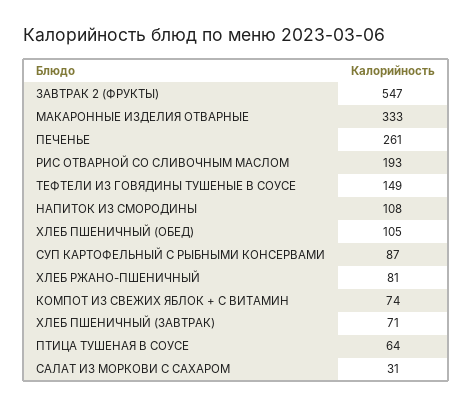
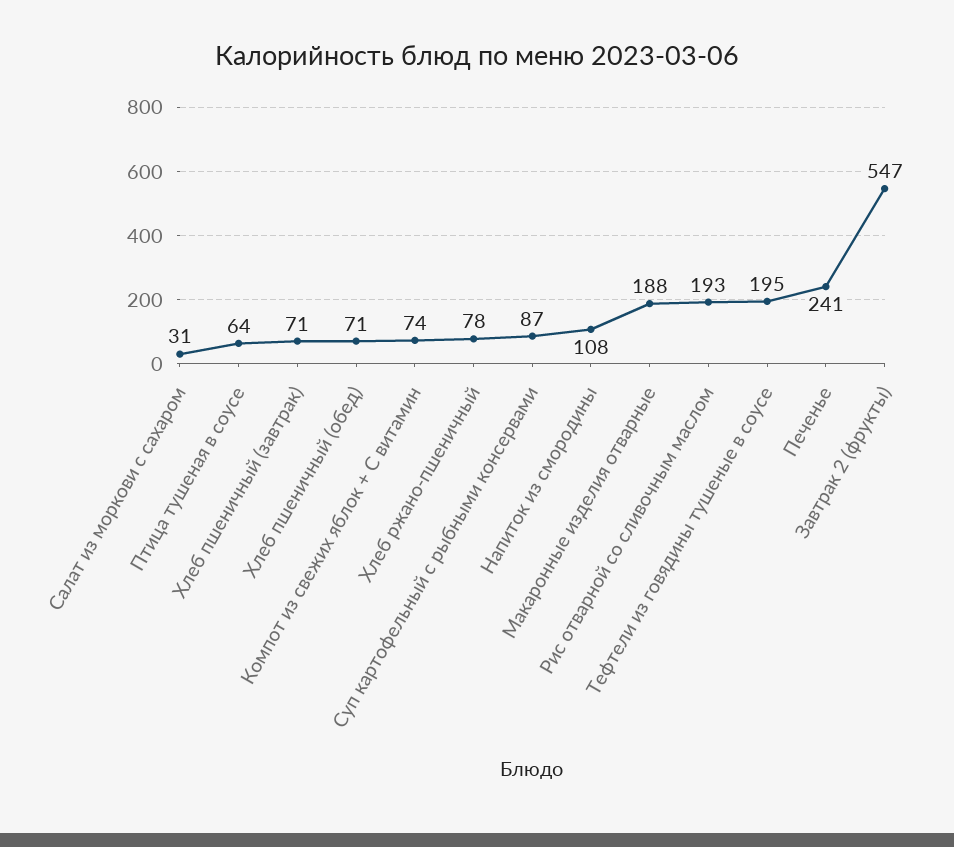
МАКАРОННЫЕ ИЗДЕЛИЯ ОТВАРНЫЕ: 333 -> 188
ПЕЧЕНЬЕ: 261 -> 241
ТЕФТЕЛИ ИЗ ГОВЯДИНЫ ТУШЕНЫЕ В СОУСЕ: 149 -> 195
ХЛЕБ ПШЕНИЧНЫЙ (ОБЕД): 105 -> 71
ХЛЕБ РЖАНО-ПШЕНИЧНЫЙ: 81 -> 78

